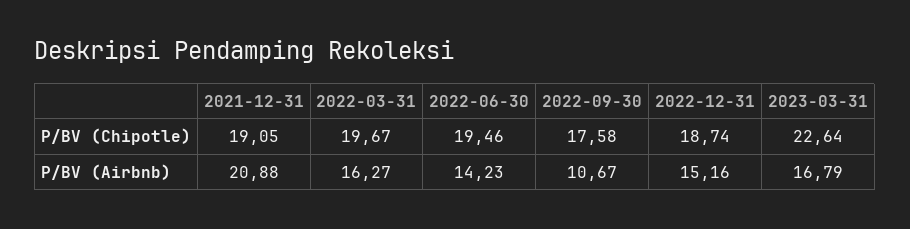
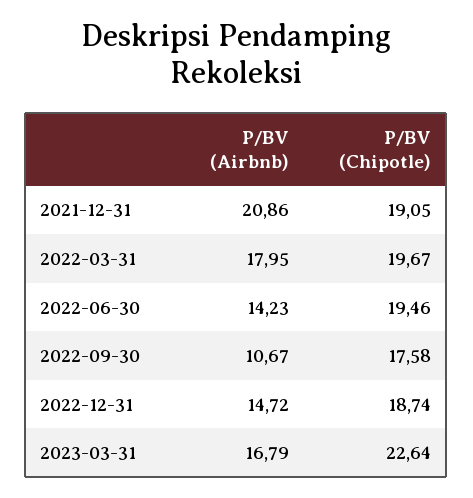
2021-12-31, P/BV (Airbnb): 20.88 -> 20.86
2022-03-31, P/BV (Airbnb): 16.27 -> 17.95
2022-12-31, P/BV (Airbnb): 15.16 -> 14.72

